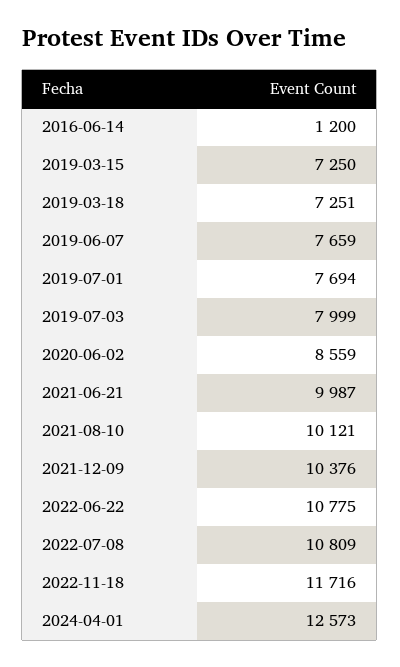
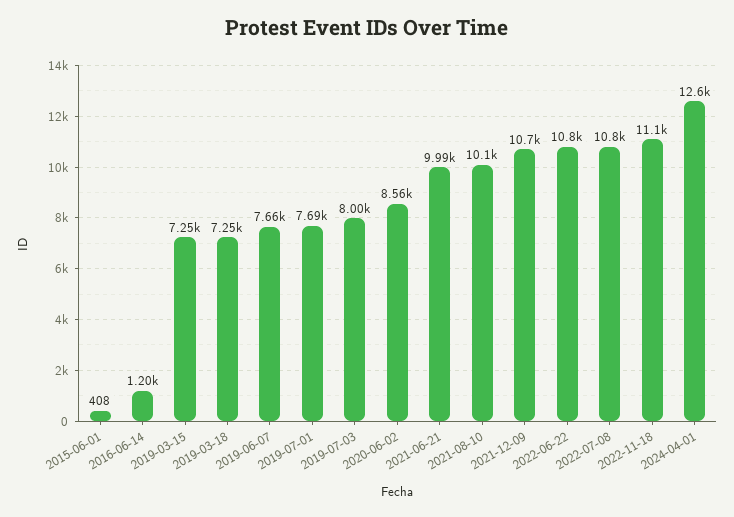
2021-12-09: 10376 -> 10700
2022-11-18: 11716 -> 11100
2015-06-01: none -> 408

